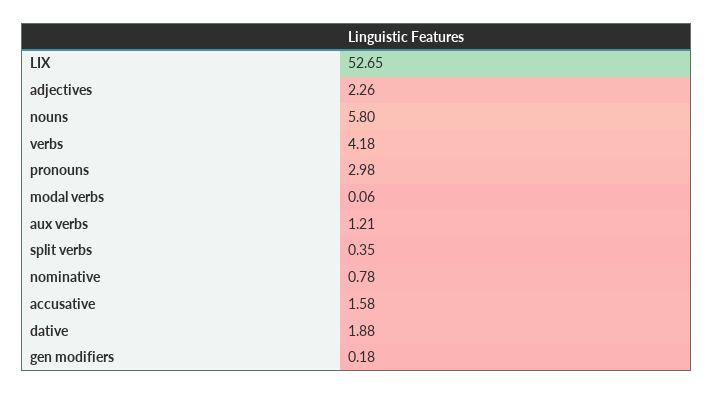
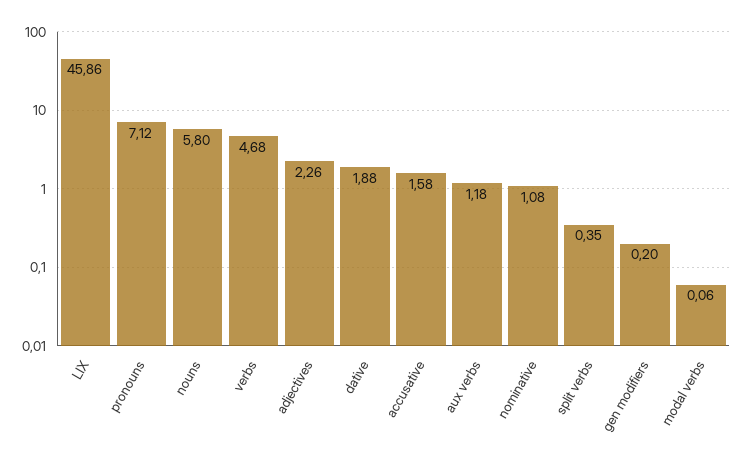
LIX: 52.65 -> 45.86
verbs: 4.18 -> 4.68
pronouns: 2.98 -> 7.12
aux verbs: 1.21 -> 1.18
nominative: 0.78 -> 1.08
gen modifiers: 0.18 -> 0.2

